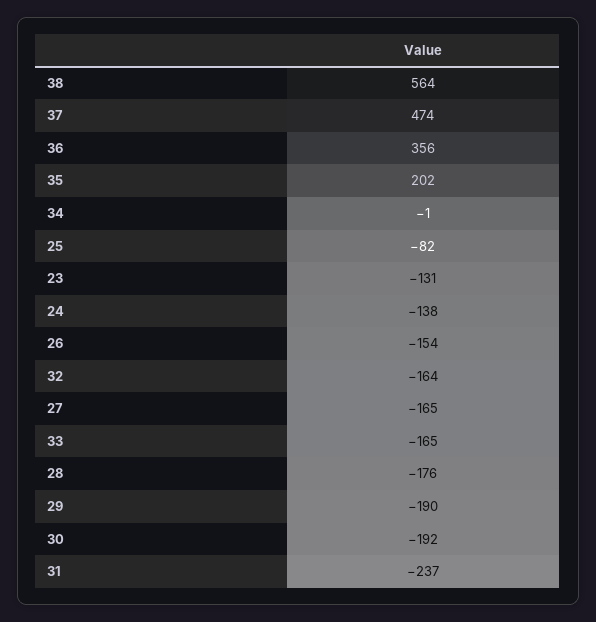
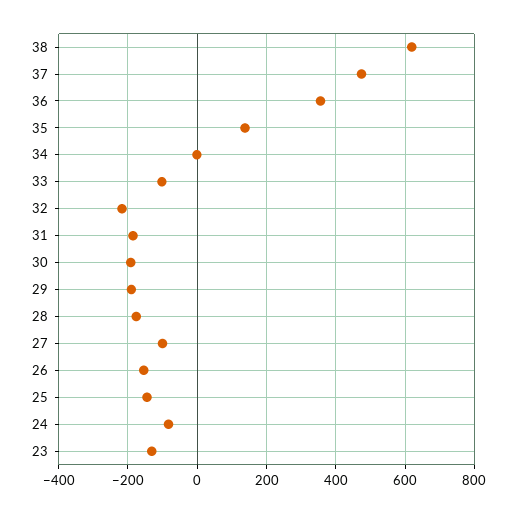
38: 564 -> 620
35: 202 -> 140
25: -82 -> -140
24: -138 -> -80
32: -164 -> -220
27: -165 -> -100
33: -165 -> -100
31: -237 -> -180

